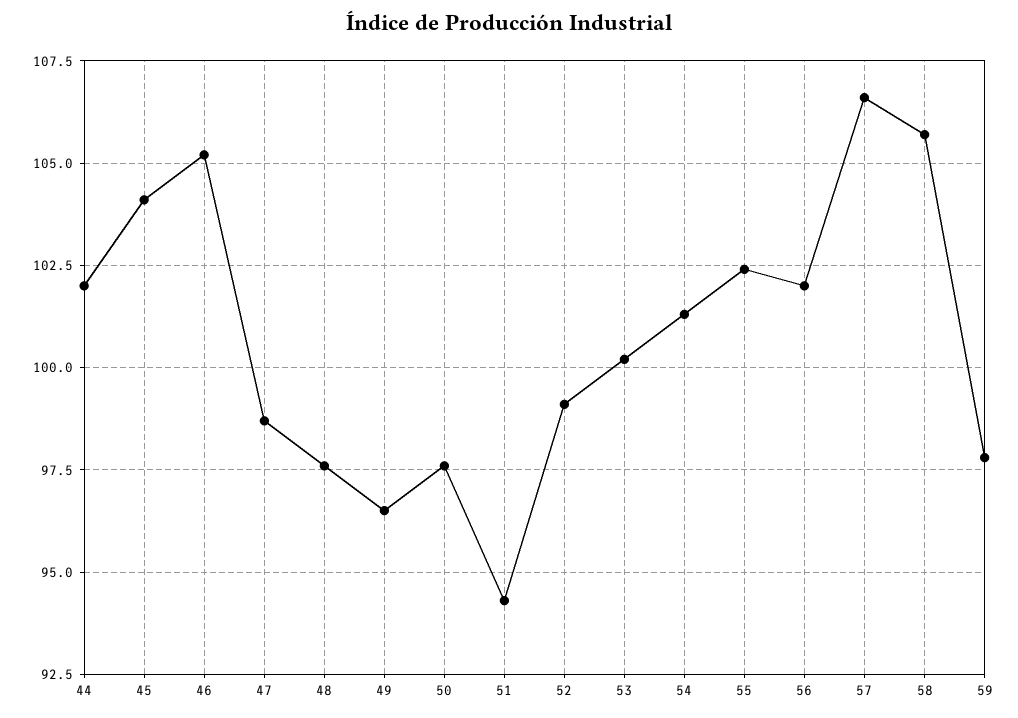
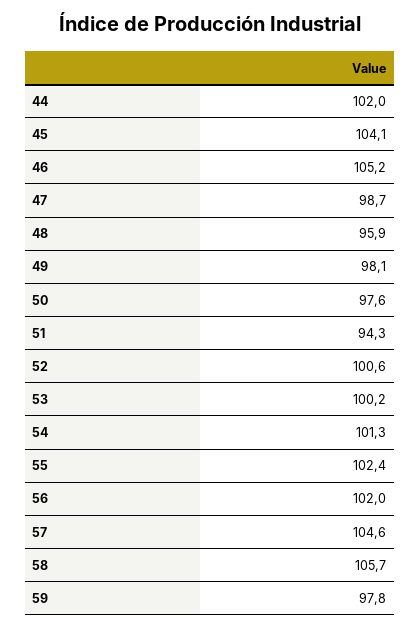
48: 97.5 -> 95.9
49: 96.5 -> 98.1
52: 99 -> 100.6
57: 106.5 -> 104.6

